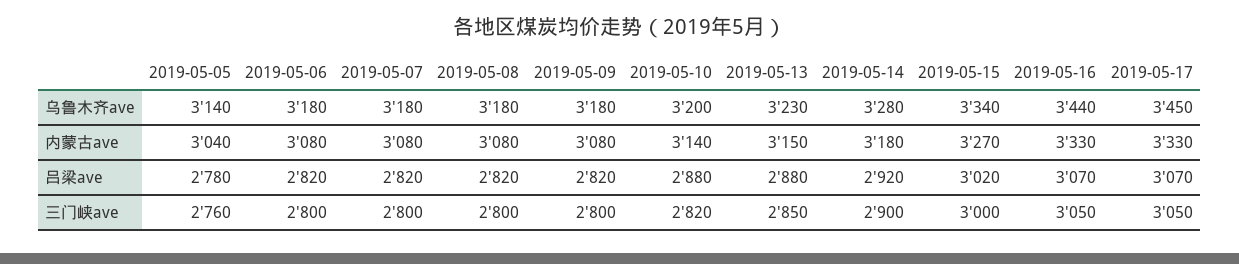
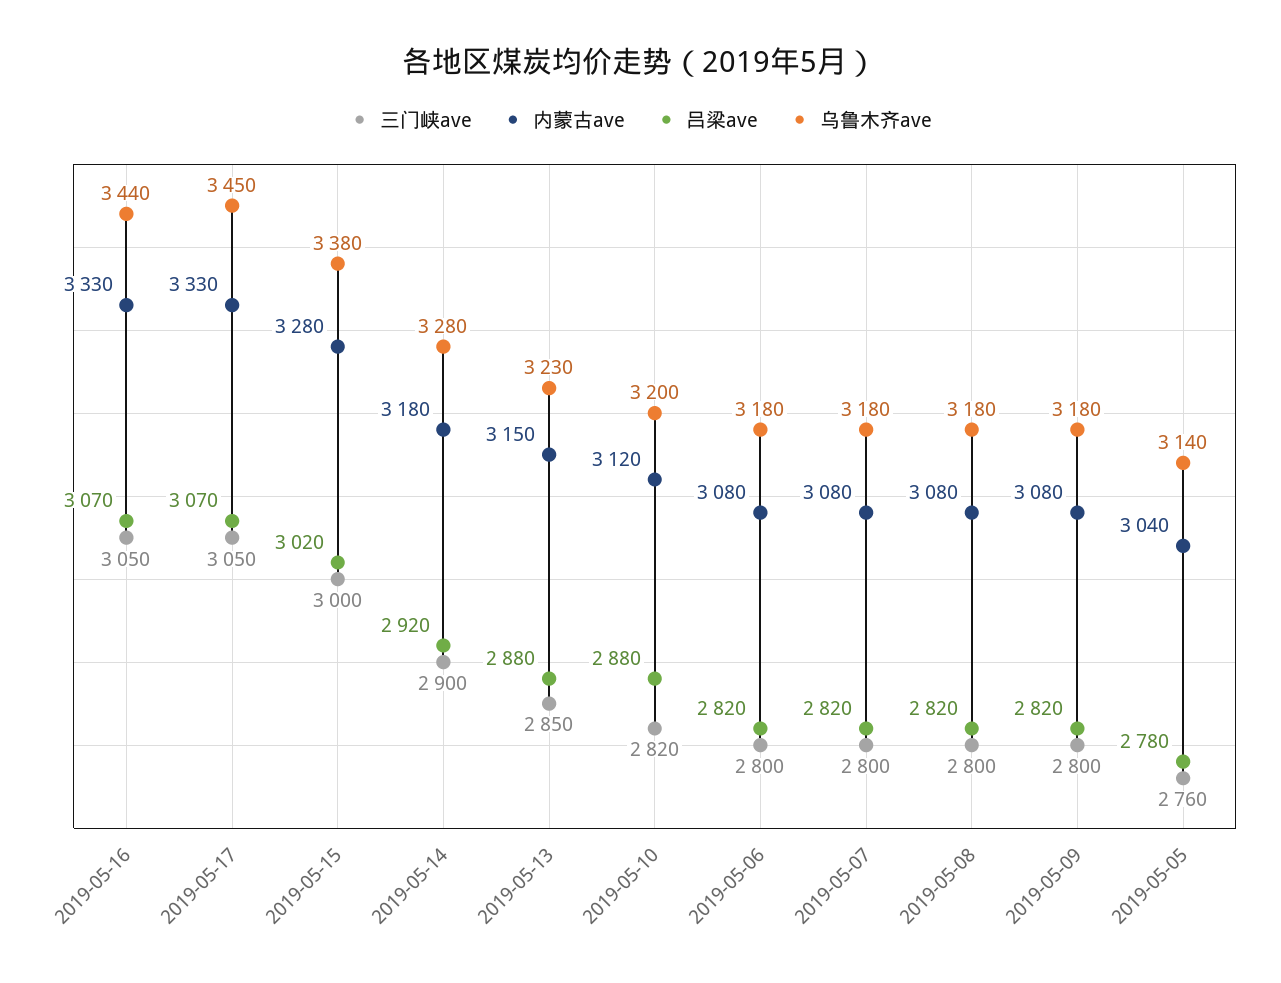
乌鲁木齐ave, 2019-05-15: 3340 -> 3380
内蒙古ave, 2019-05-10: 3140 -> 3120
内蒙古ave, 2019-05-15: 3270 -> 3280

